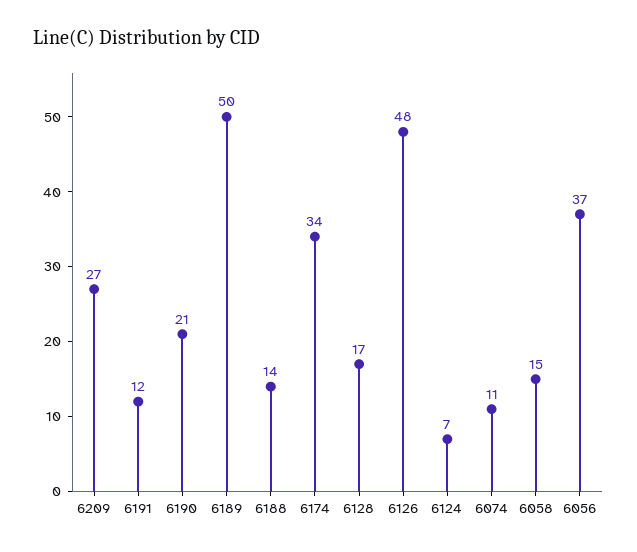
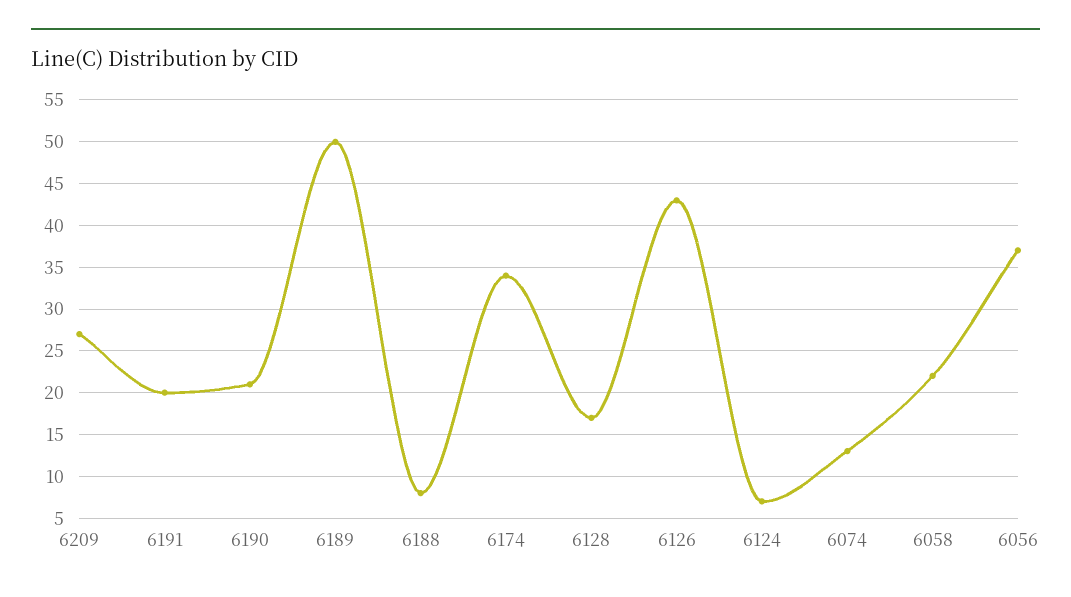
6191: 12 -> 20
6188: 14 -> 8
6126: 48 -> 43
6074: 11 -> 13
6058: 15 -> 22

